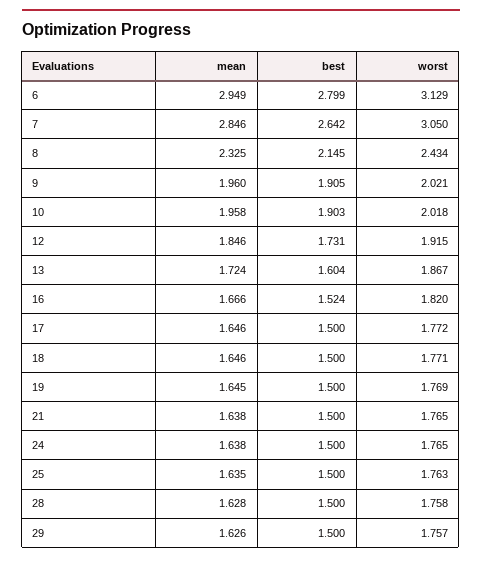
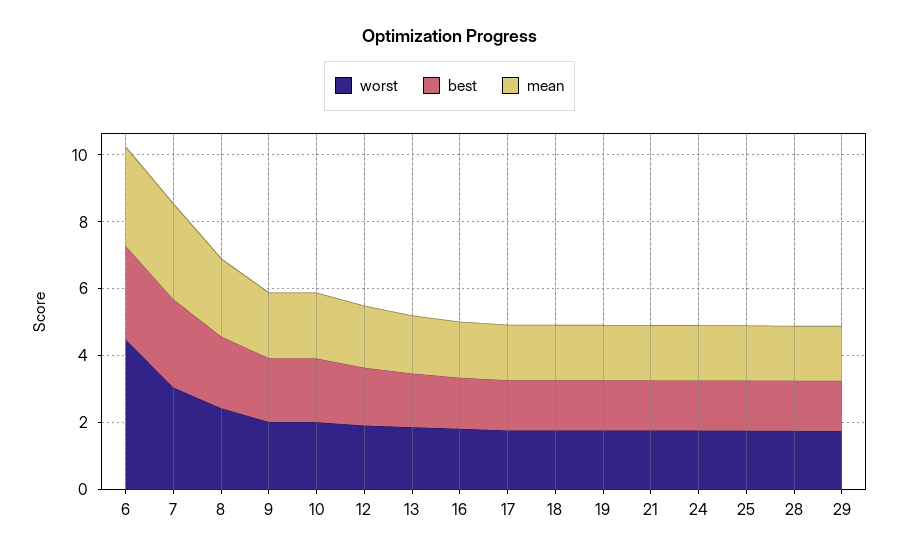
worst, 6: 3.129 -> 4.5

